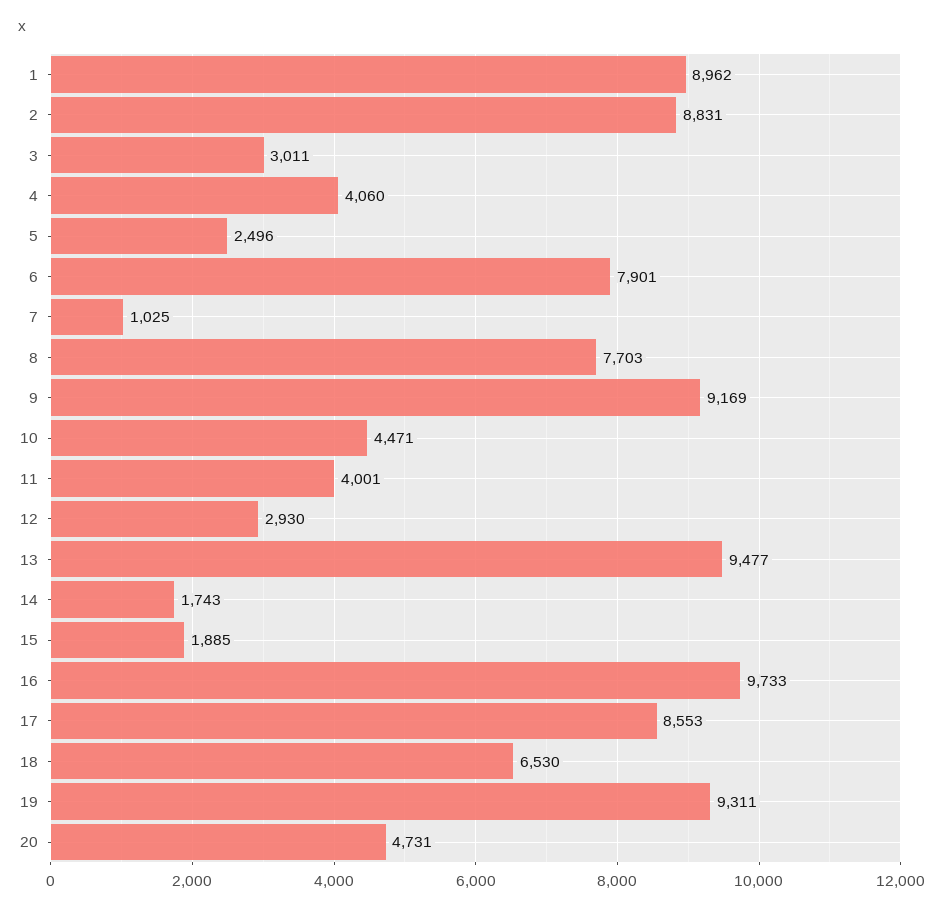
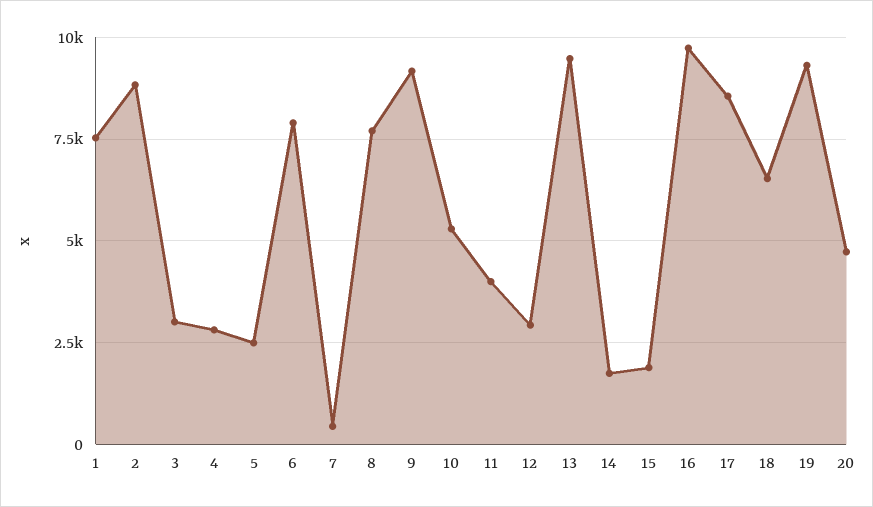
1: 8962 -> 7500
4: 4060 -> 2750
7: 1025 -> 500
10: 4471 -> 5250

